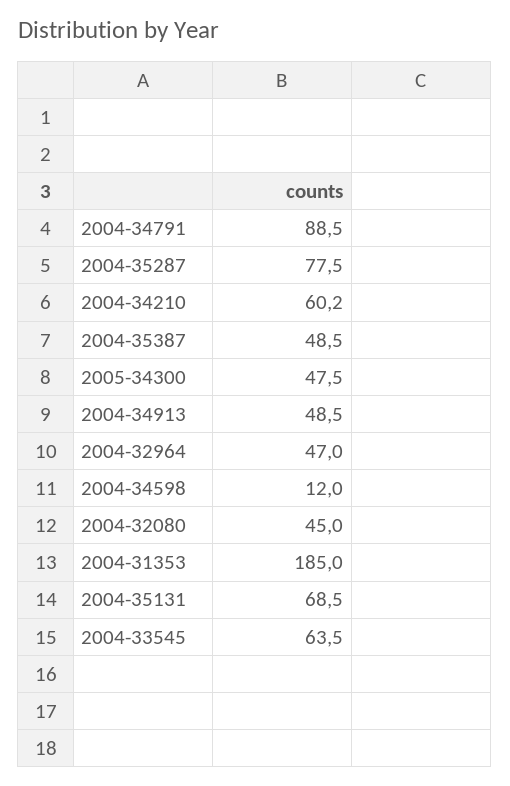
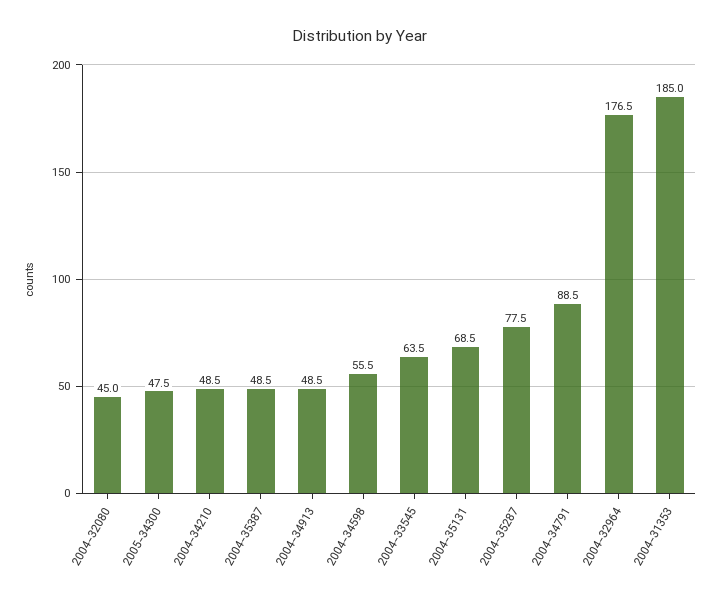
2004-34210: 60.2 -> 48.5
2004-32964: 47 -> 176.5
2004-34598: 12 -> 55.5

